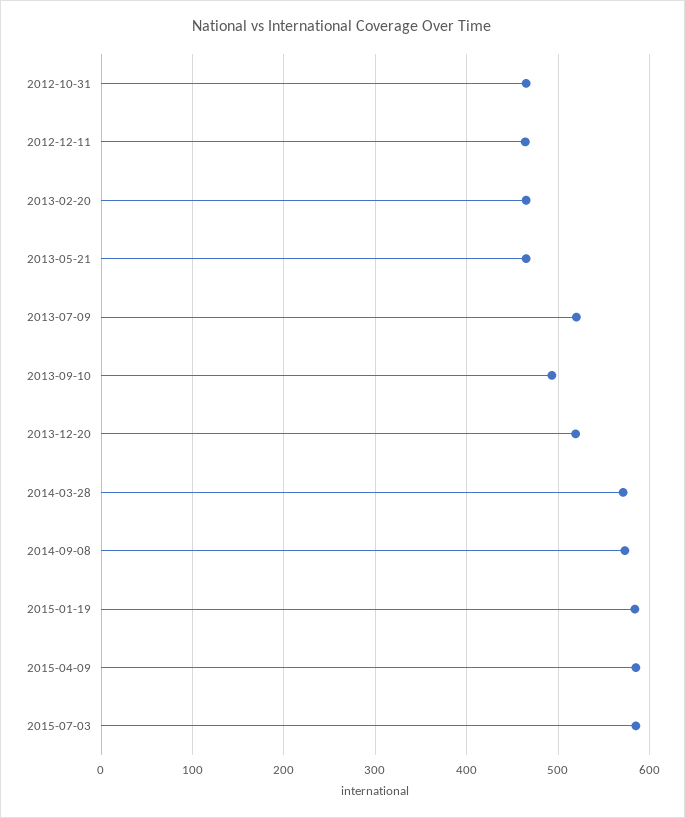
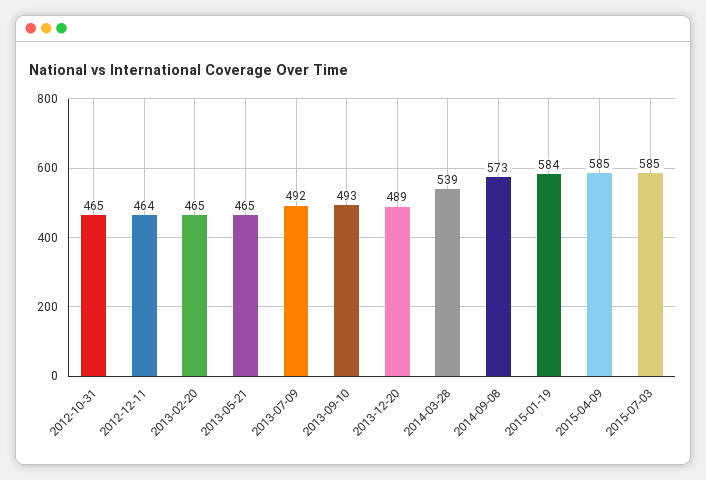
2013-07-09: 520 -> 492
2013-12-20: 520 -> 489
2014-03-28: 570 -> 539

